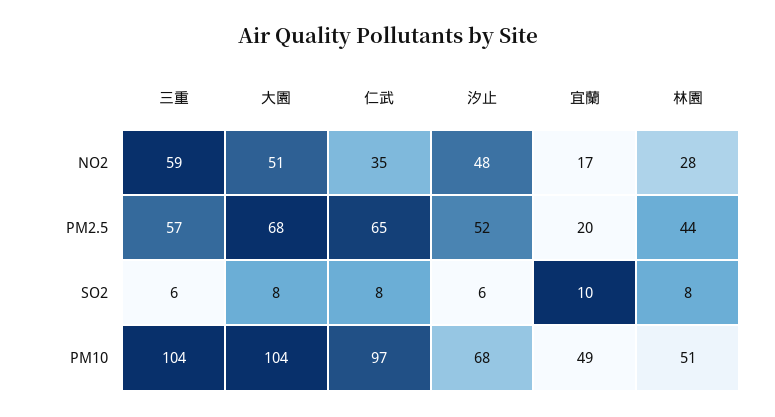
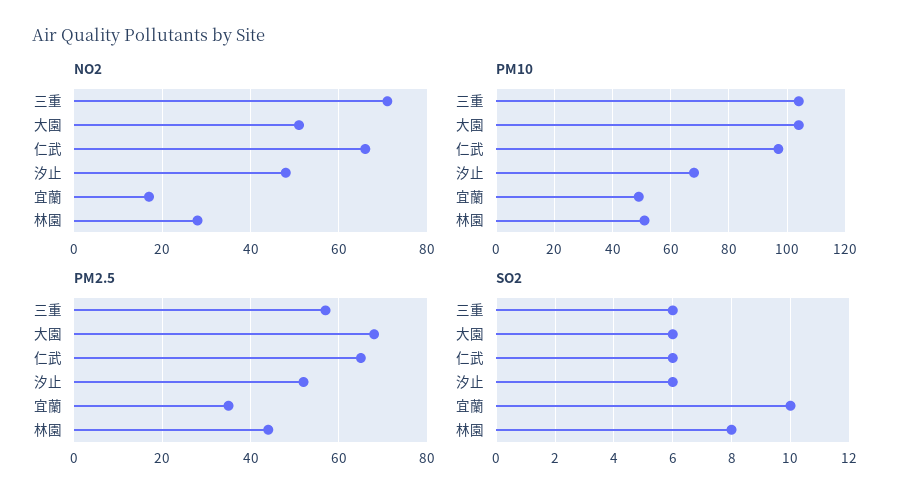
NO2, 三重: 59 -> 70
NO2, 仁武: 35 -> 65
PM2.5, 宜蘭: 20 -> 35
SO2, 大園: 8 -> 6
SO2, 仁武: 8 -> 6

